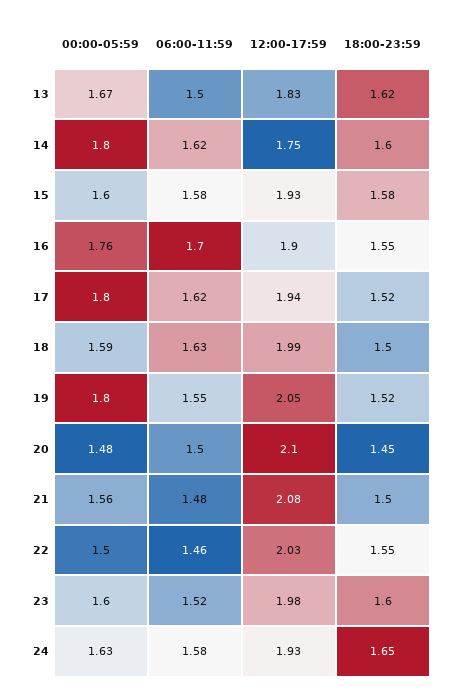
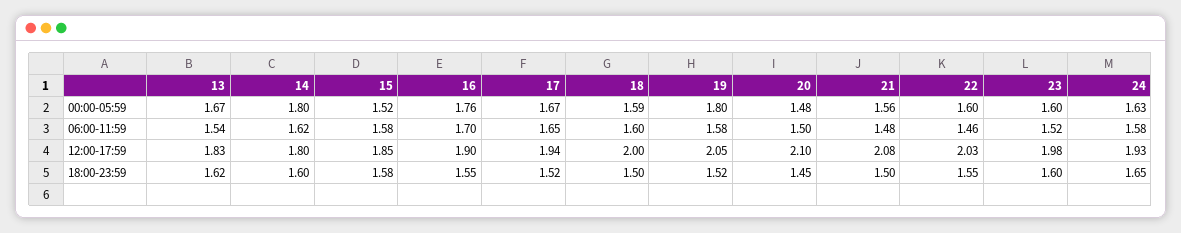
06:00-11:59, 13: 1.5 -> 1.54
12:00-17:59, 14: 1.75 -> 1.8
00:00-05:59, 15: 1.6 -> 1.52
12:00-17:59, 15: 1.93 -> 1.85
00:00-05:59, 17: 1.8 -> 1.67
06:00-11:59, 17: 1.62 -> 1.65
06:00-11:59, 18: 1.63 -> 1.6
12:00-17:59, 18: 1.99 -> 2
06:00-11:59, 19: 1.55 -> 1.58
00:00-05:59, 22: 1.5 -> 1.6

